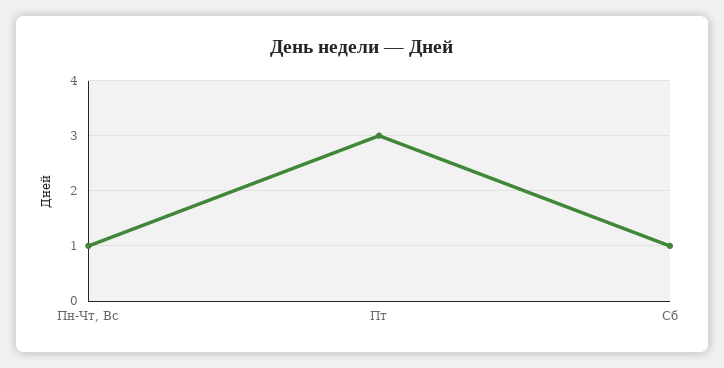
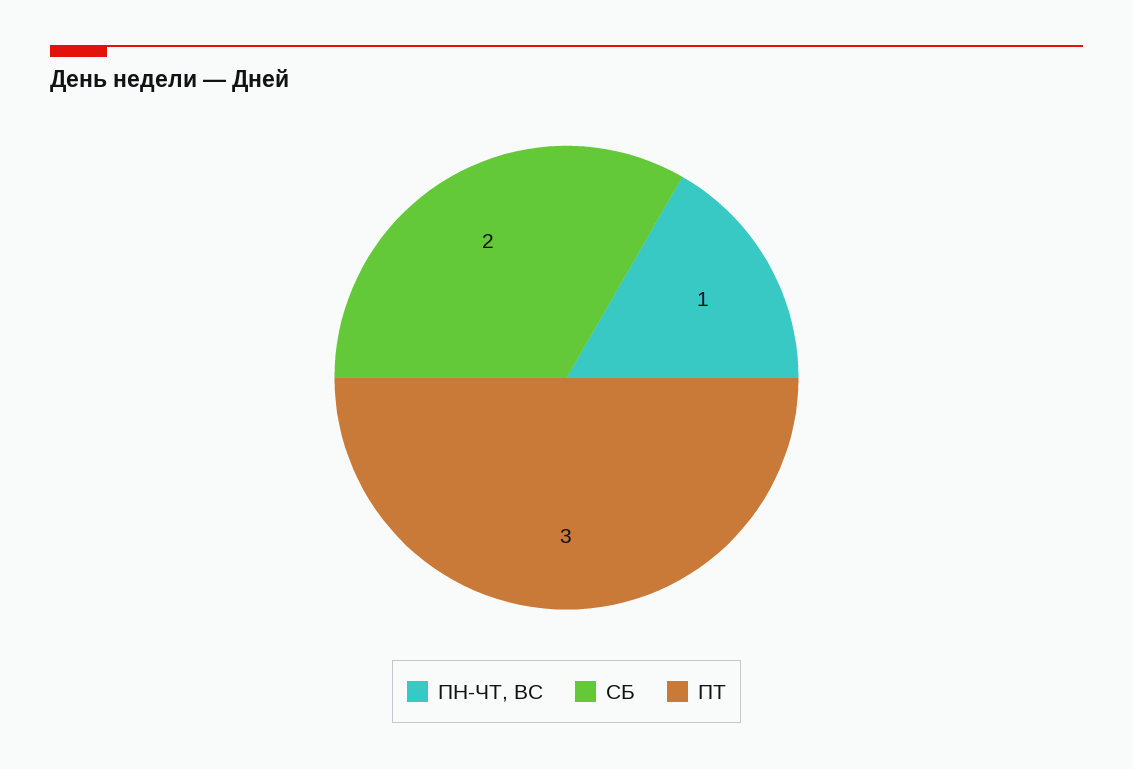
Сб: 1 -> 2

